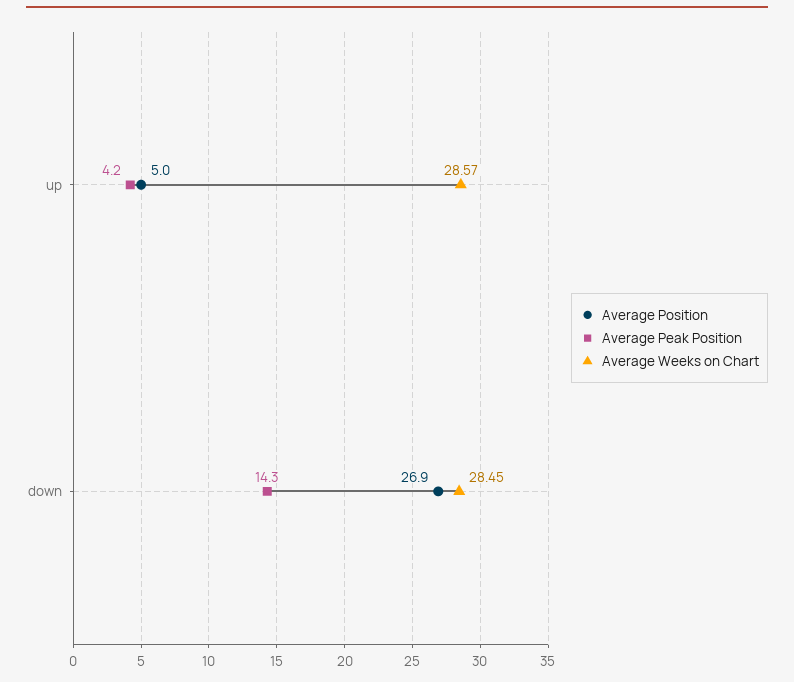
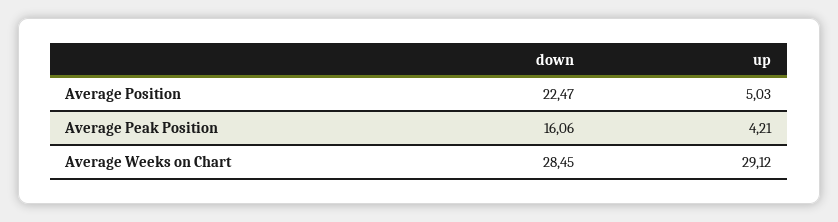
Average Weeks on Chart, up: 28.57 -> 29.12
Average Position, down: 26.9 -> 22.47
Average Peak Position, down: 14.3 -> 16.06

